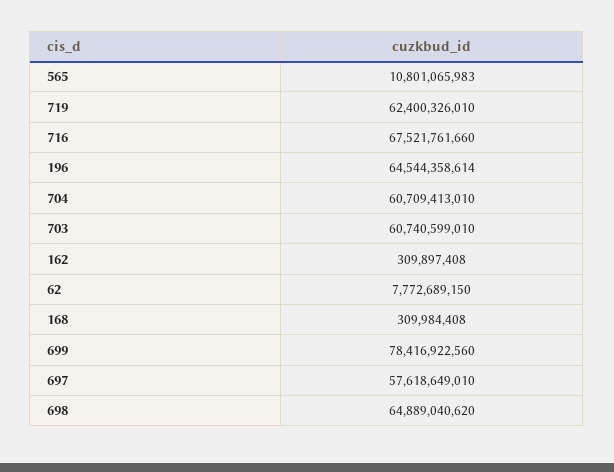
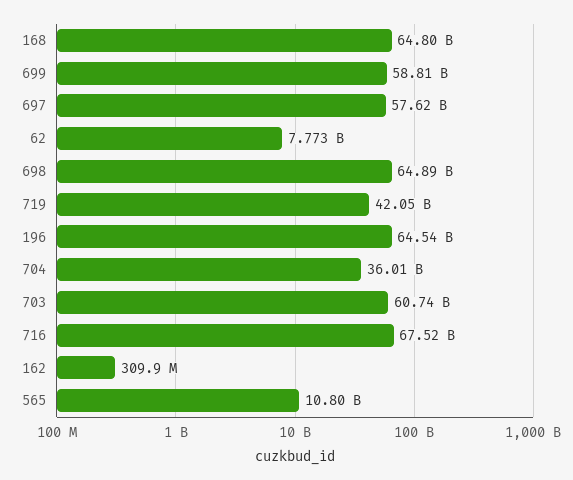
719: 62400326010 -> 42050000000
704: 60709413010 -> 36010000000
168: 309984408 -> 64800000000
699: 78416922560 -> 58810000000

